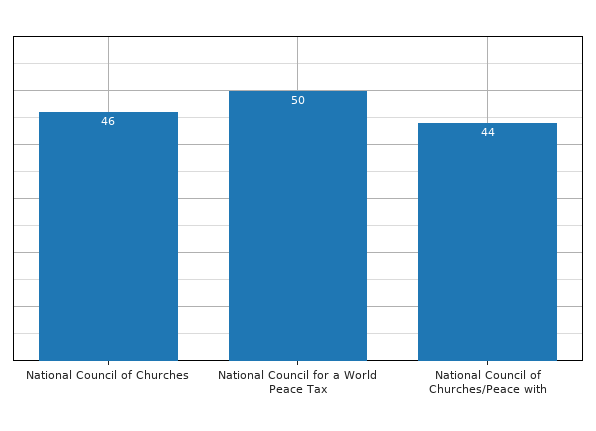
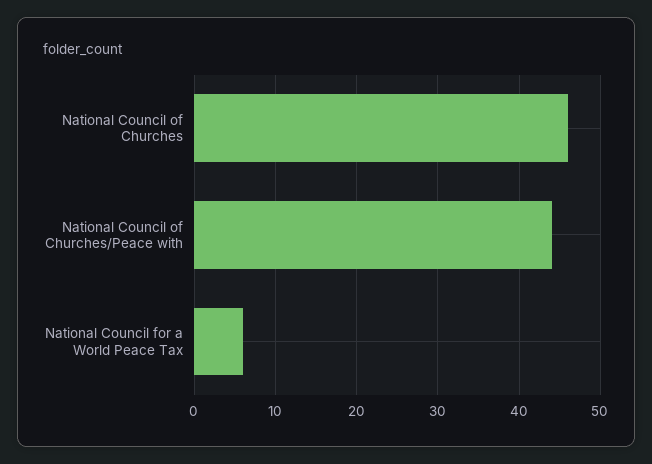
National Council for a World Peace Tax: 50 -> 6

